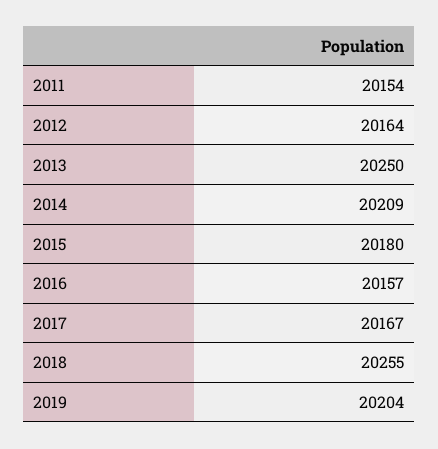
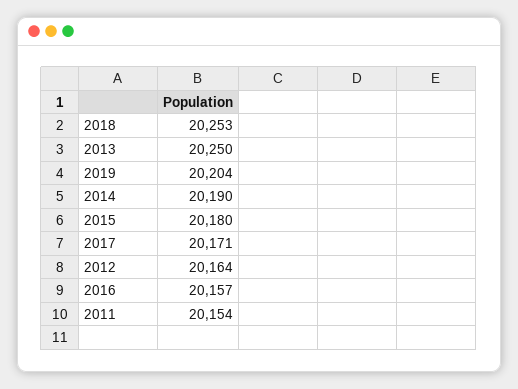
2014: 20209 -> 20190
2017: 20167 -> 20171
2018: 20255 -> 20253

